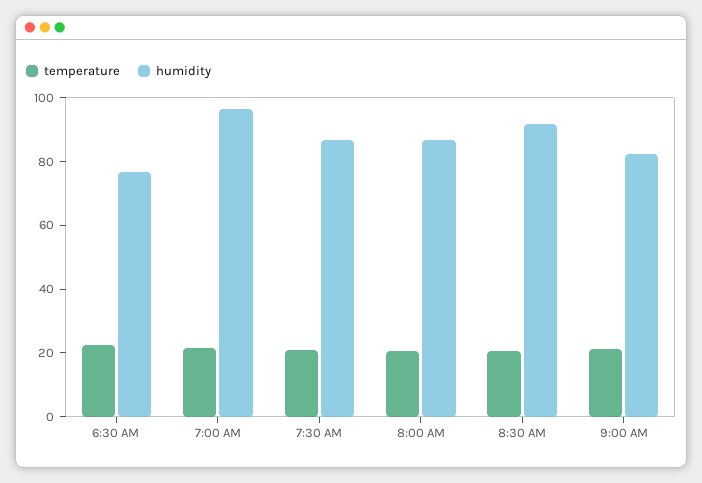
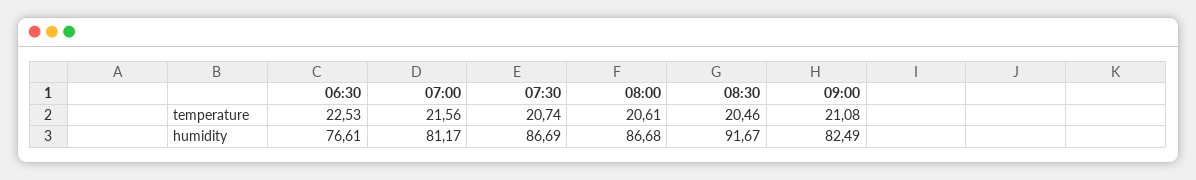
humidity, 7:00 AM: 95 -> 81.17

